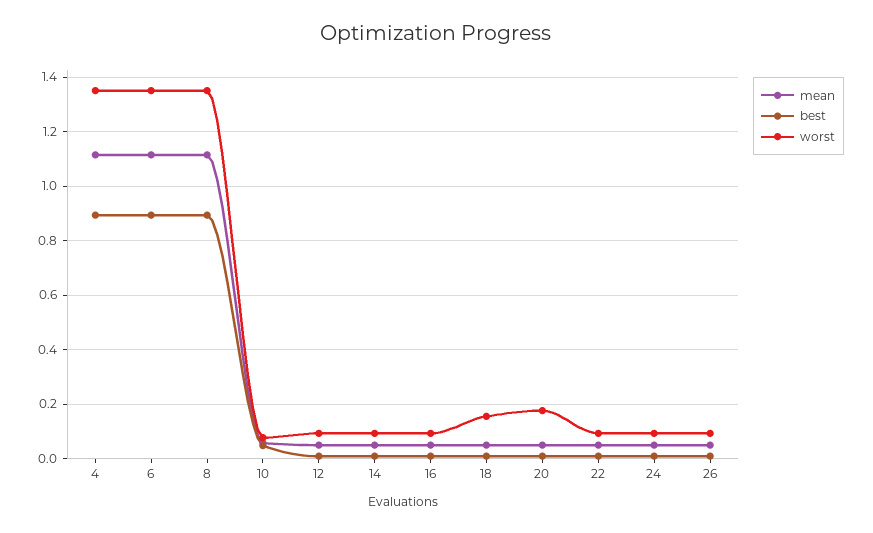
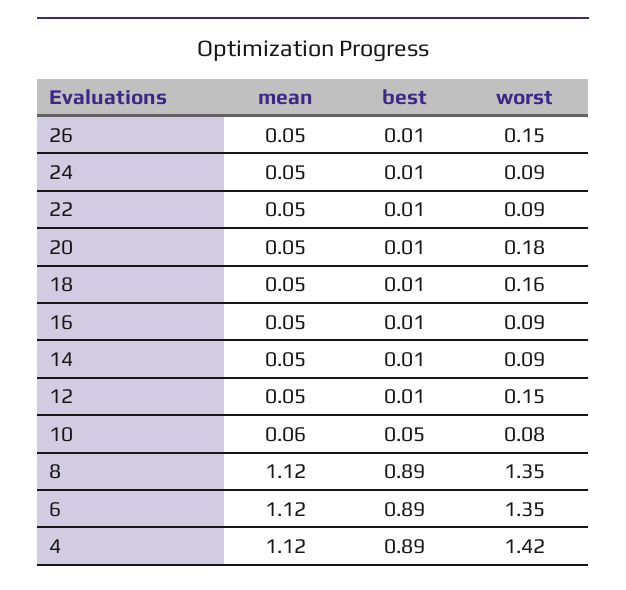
worst, 4: 1.35 -> 1.42
worst, 12: 0.1 -> 0.15
worst, 26: 0.1 -> 0.15

